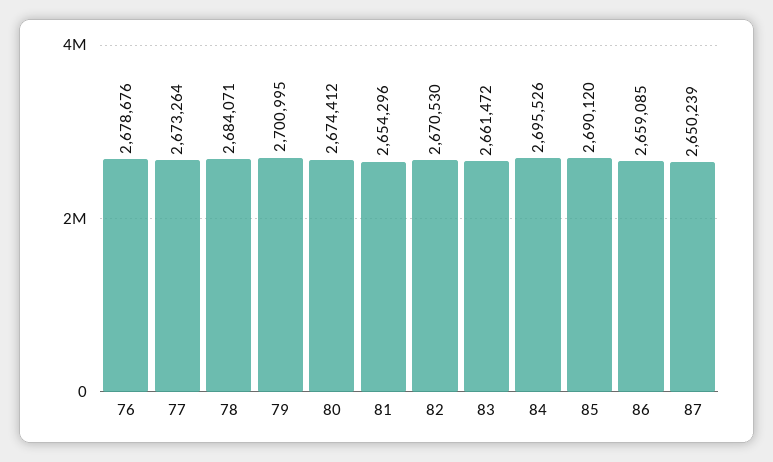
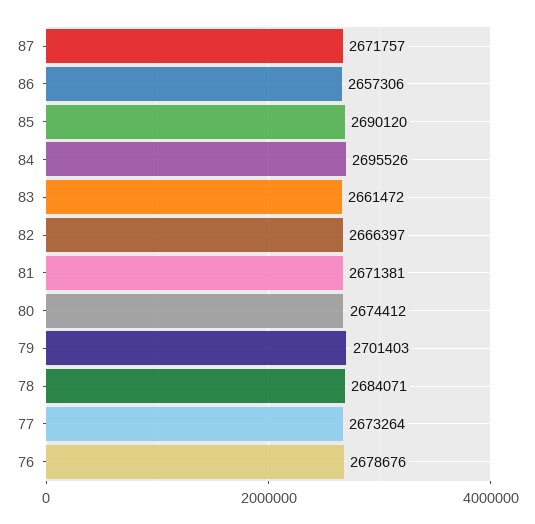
79: 2700995 -> 2701403
81: 2654296 -> 2671381
82: 2670530 -> 2666397
86: 2659085 -> 2657306
87: 2650239 -> 2671757

